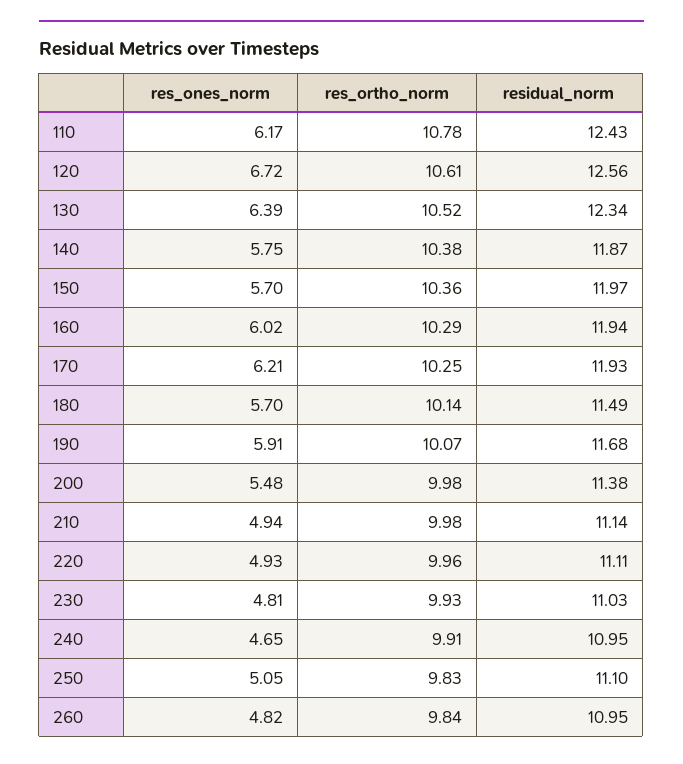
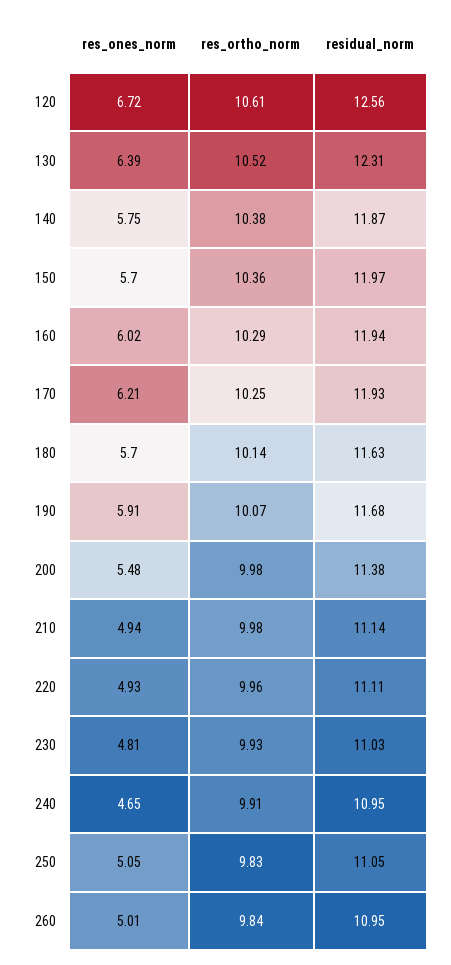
res_ones_norm, 110: 6.17 -> none
res_ortho_norm, 110: 10.78 -> none
residual_norm, 110: 12.43 -> none
residual_norm, 130: 12.34 -> 12.31
residual_norm, 180: 11.49 -> 11.63
residual_norm, 250: 11.1 -> 11.05
res_ones_norm, 260: 4.82 -> 5.01

